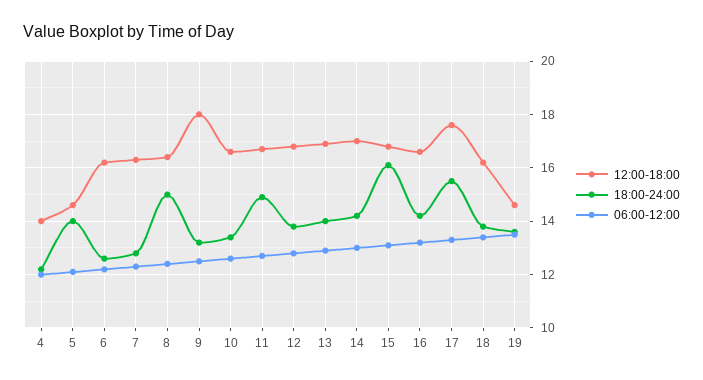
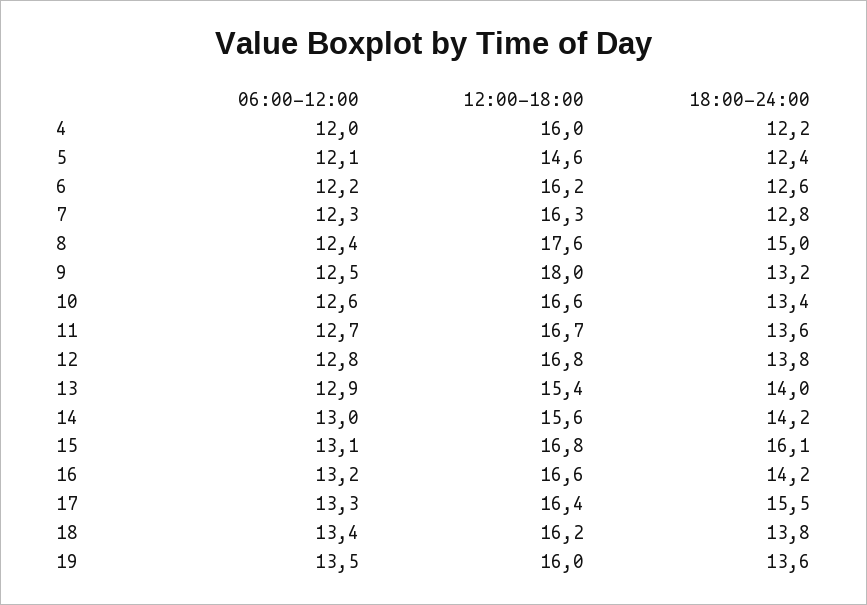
12:00-18:00, 4: 14 -> 16
18:00-24:00, 5: 14 -> 12.4
12:00-18:00, 8: 16.5 -> 17.6
18:00-24:00, 11: 15 -> 13.6
12:00-18:00, 13: 17 -> 15.4
12:00-18:00, 14: 17 -> 15.6
12:00-18:00, 17: 17.5 -> 16.4
12:00-18:00, 19: 14.5 -> 16

